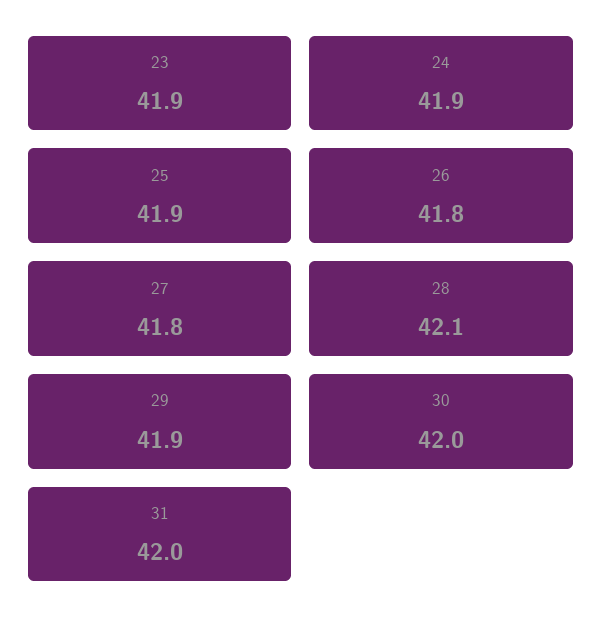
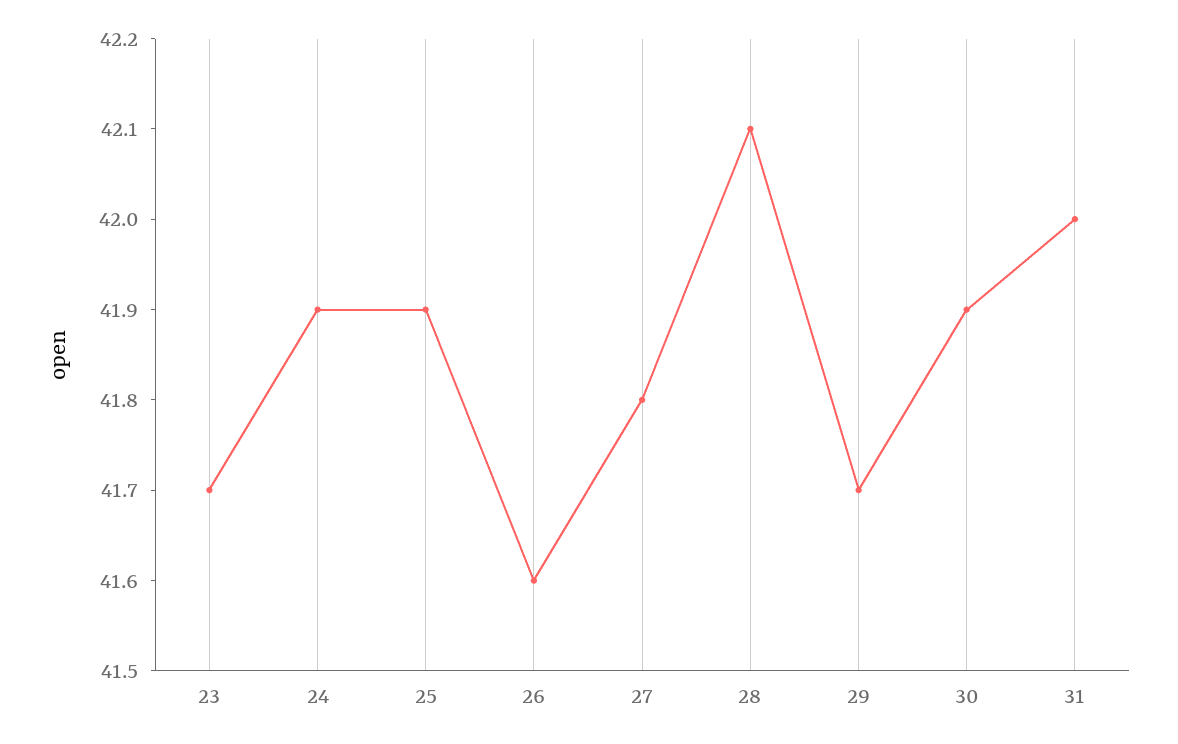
23: 41.9 -> 41.7
26: 41.8 -> 41.6
29: 41.9 -> 41.7
30: 42 -> 41.9

